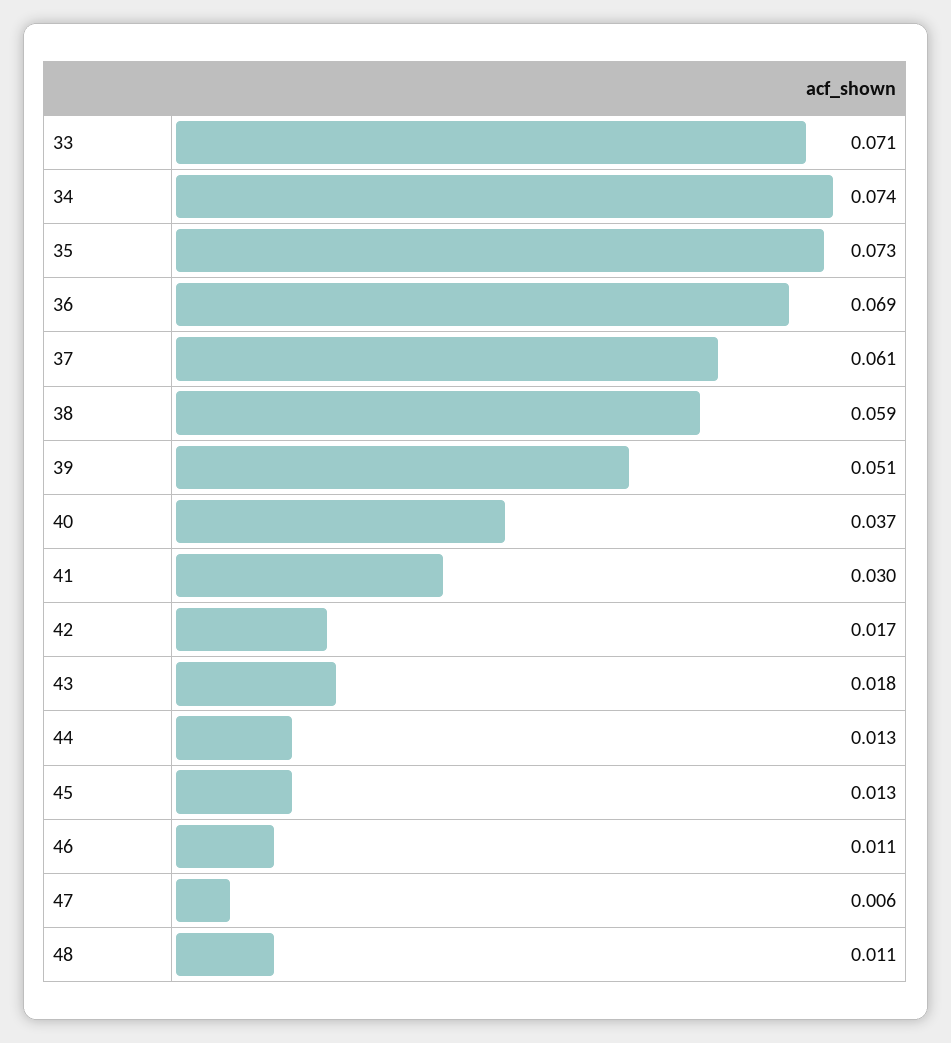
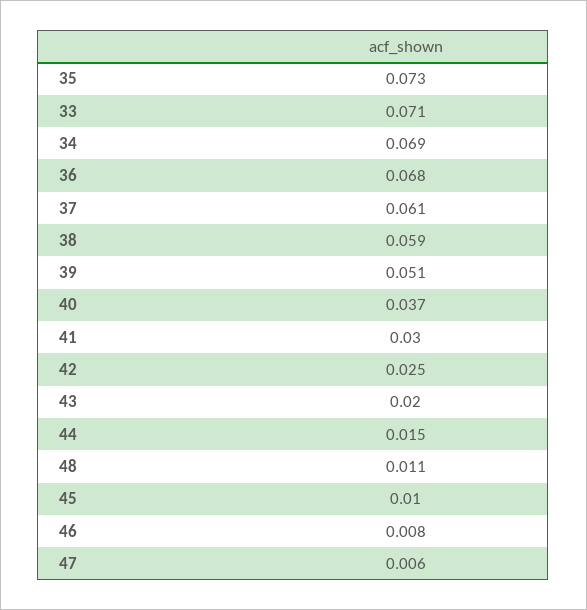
34: 0.074 -> 0.069
36: 0.069 -> 0.068
42: 0.017 -> 0.025
43: 0.018 -> 0.02
44: 0.013 -> 0.015
45: 0.013 -> 0.01
46: 0.011 -> 0.008

